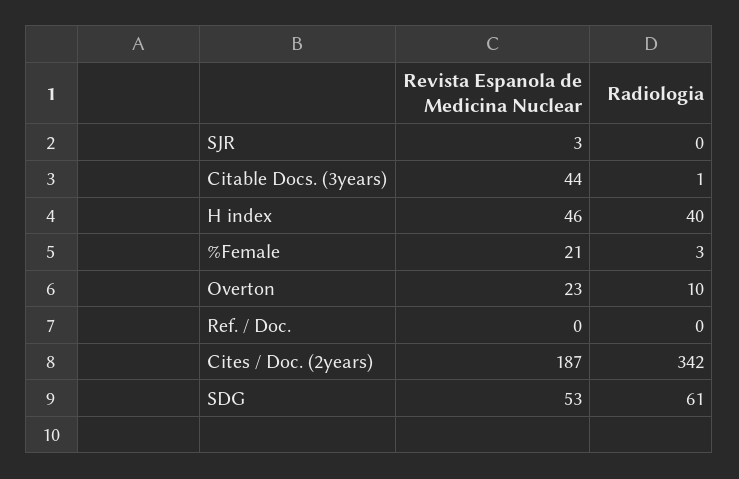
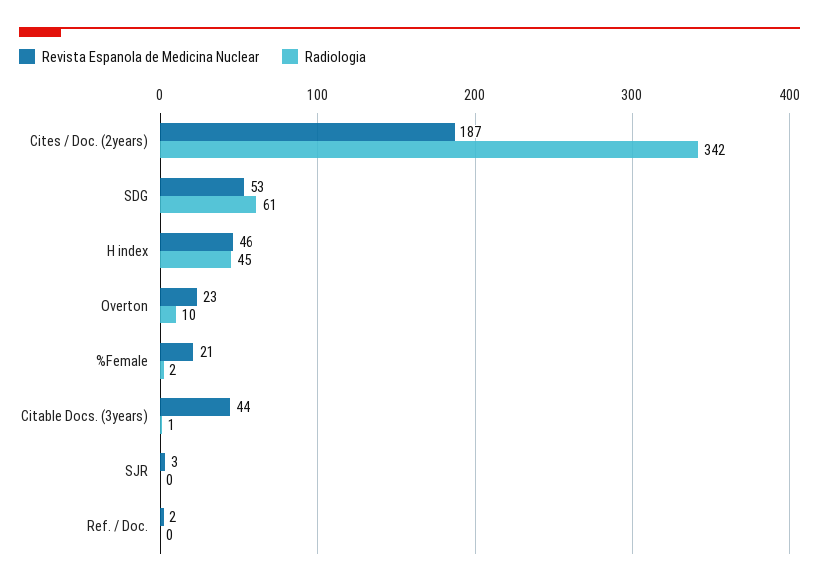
Radiologia, H index: 40 -> 45
Radiologia, %Female: 3 -> 2
Revista Espanola de Medicina Nuclear, Ref. / Doc.: 0 -> 2

